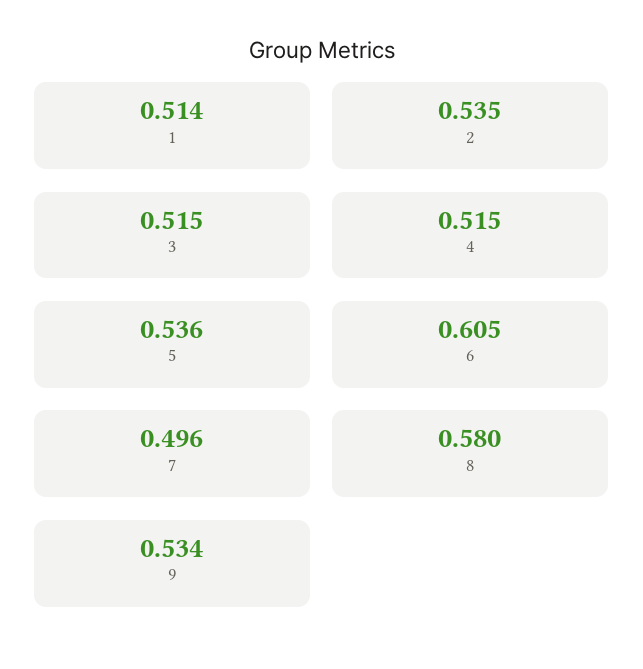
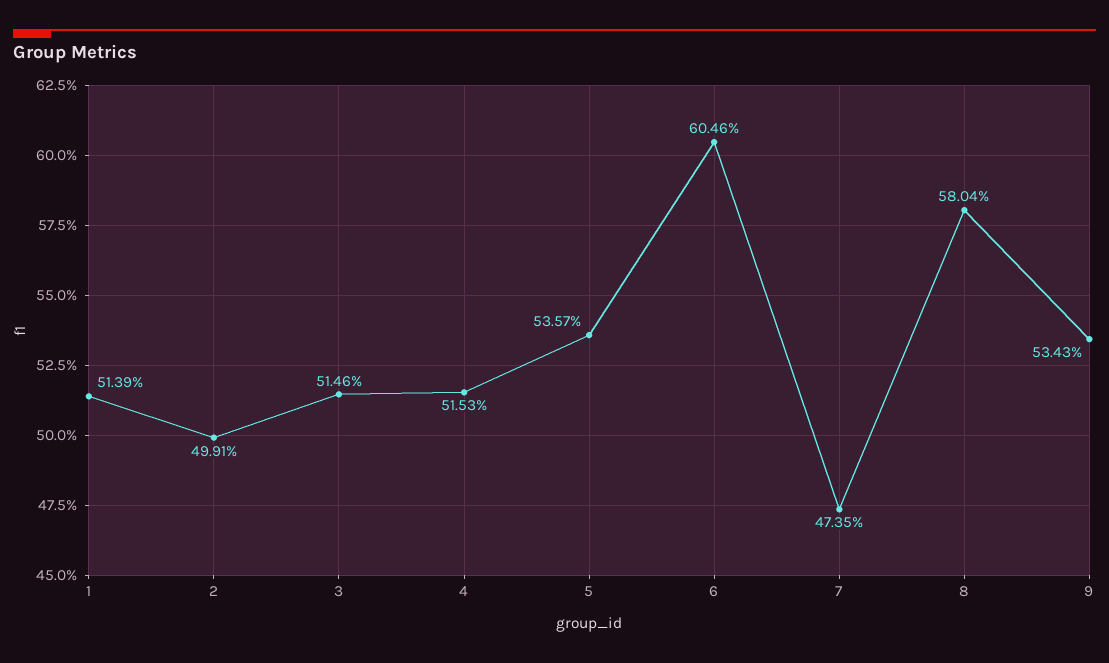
2: 0.535 -> 0.4991
7: 0.496 -> 0.4735

